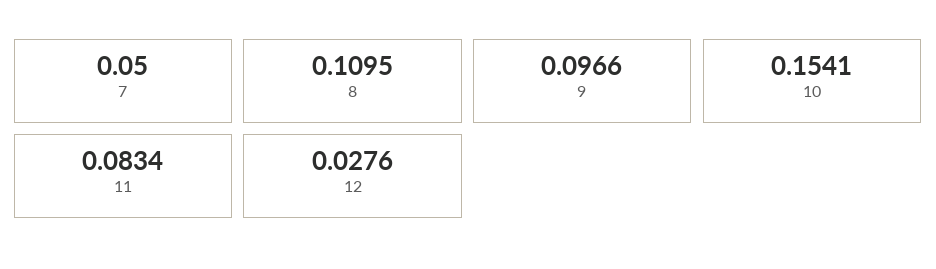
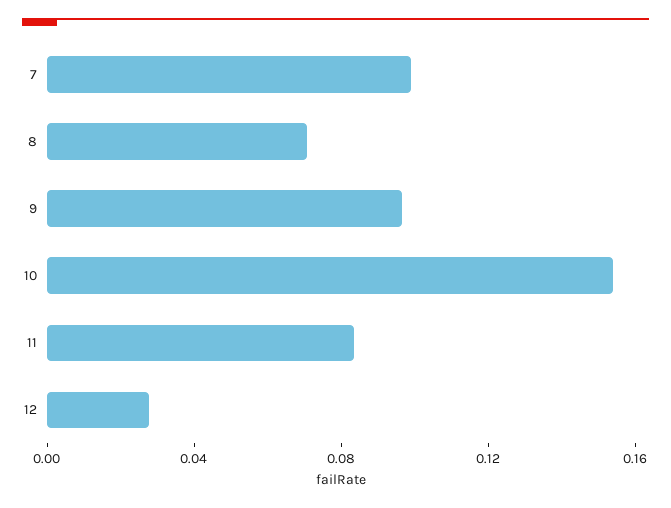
7: 0.05 -> 0.1
8: 0.1095 -> 0.07

